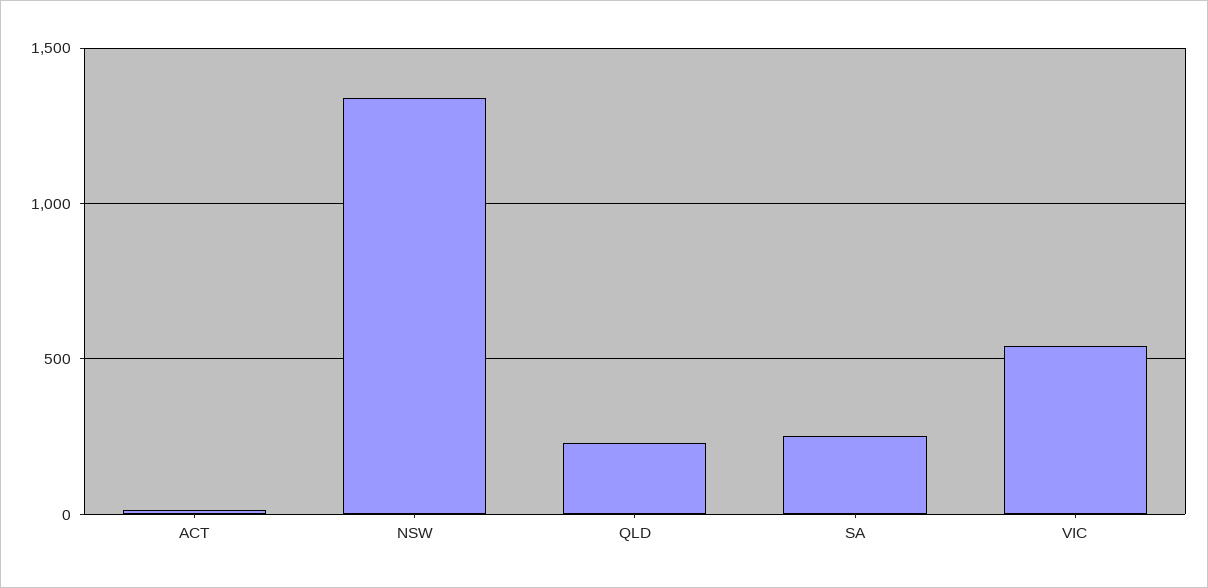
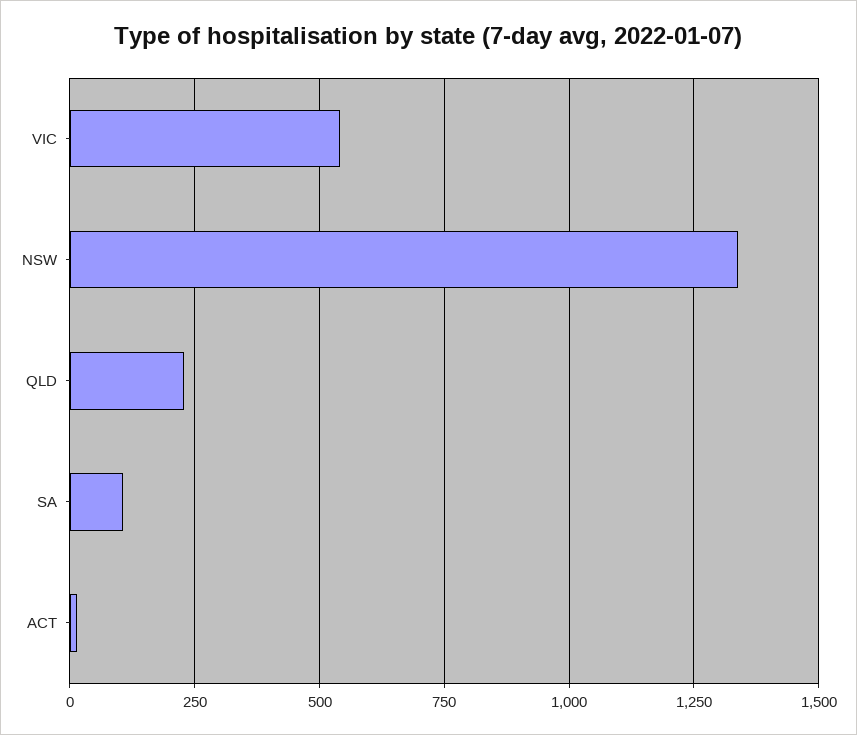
SA: 250 -> 100

